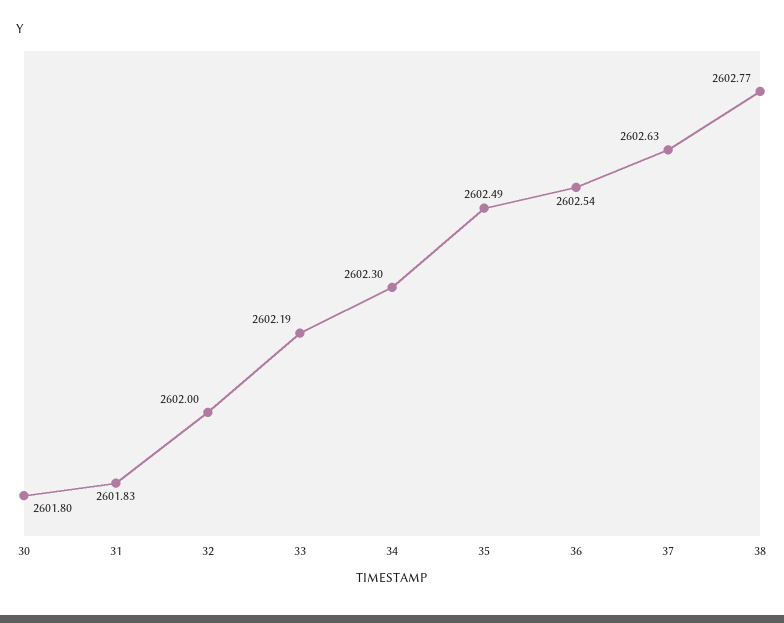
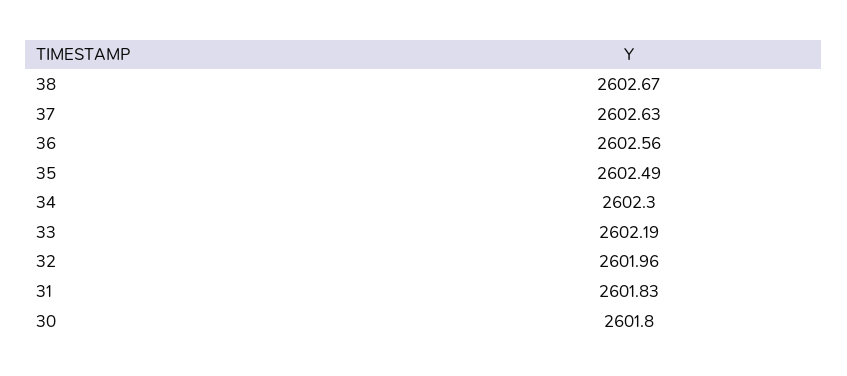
32: 2602 -> 2601.96
36: 2602.54 -> 2602.56
38: 2602.77 -> 2602.67

